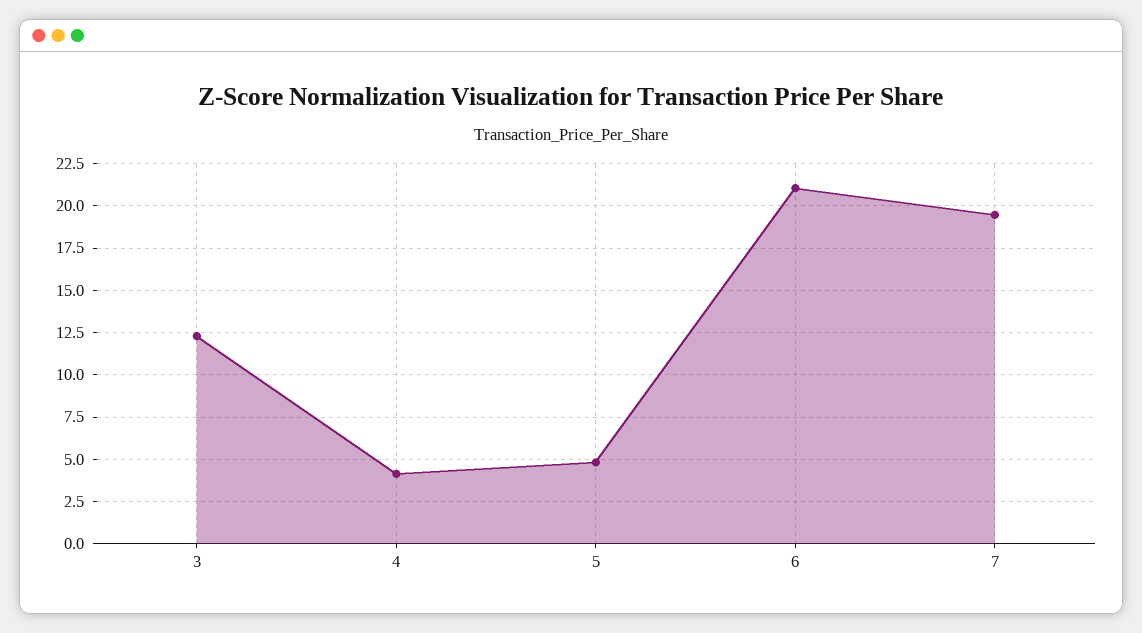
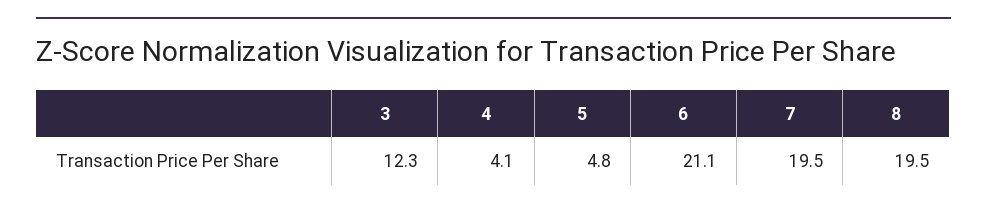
8: none -> 19.5

